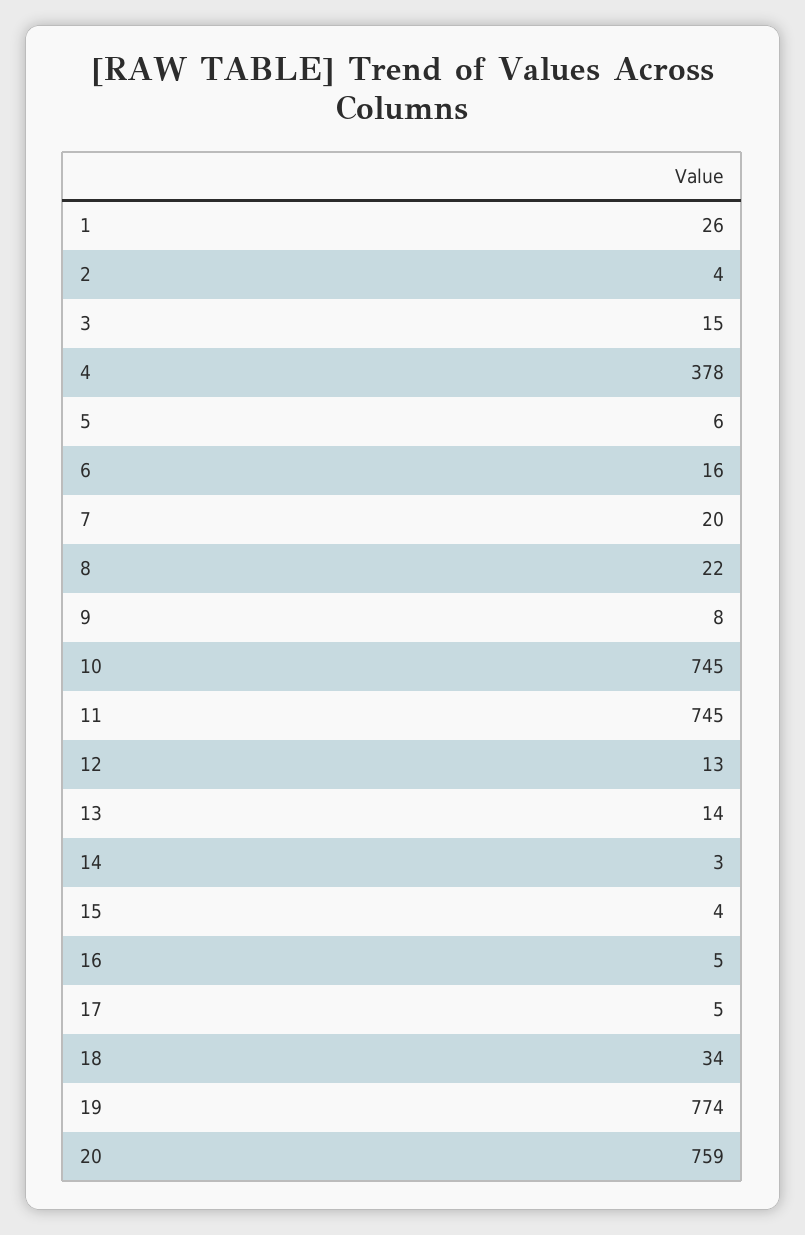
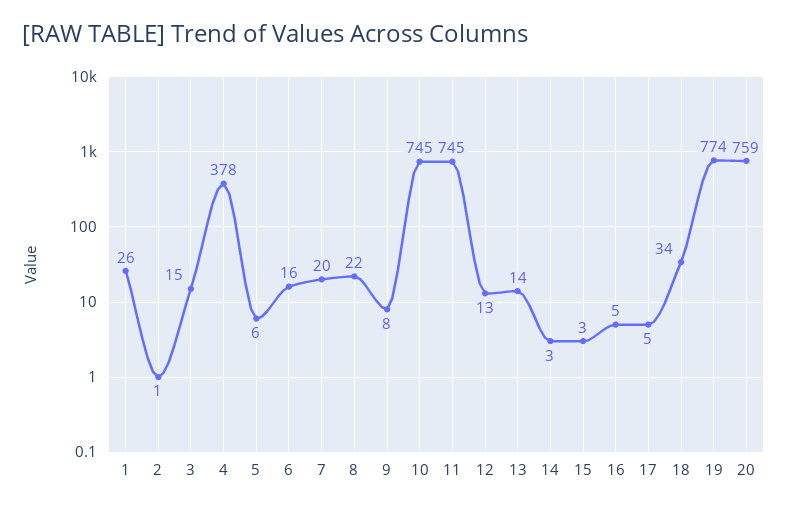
2: 4 -> 1
15: 4 -> 3

